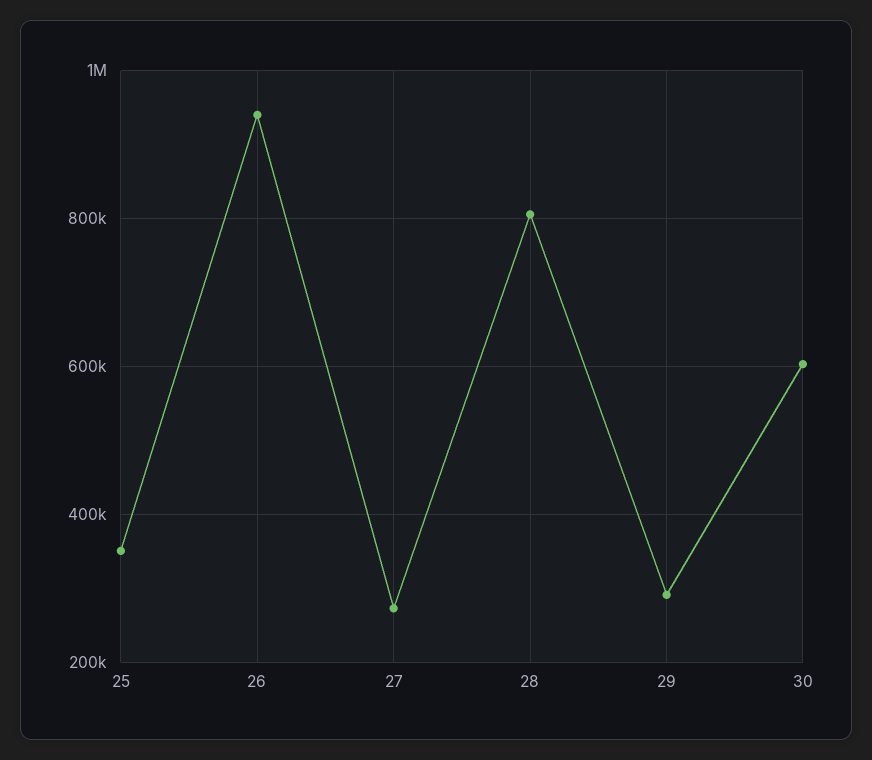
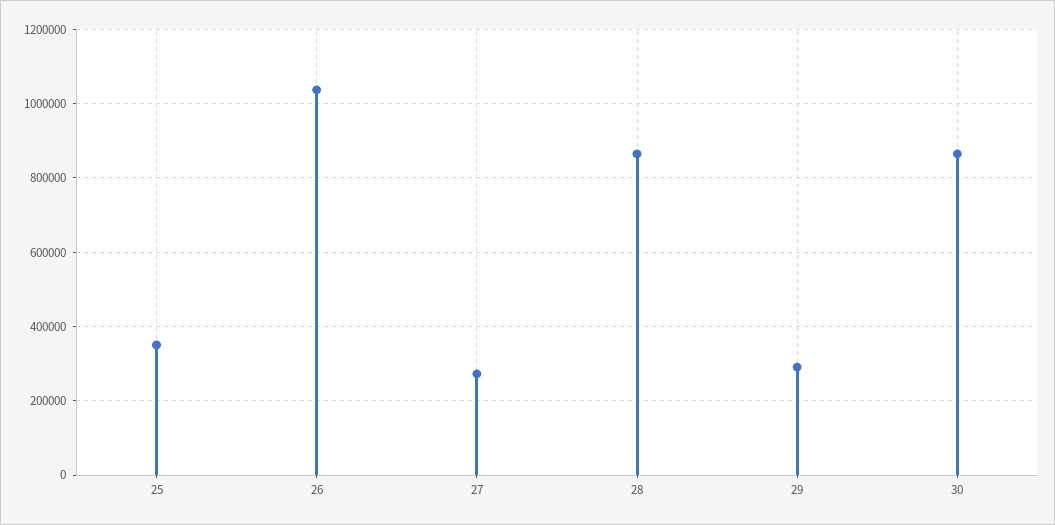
26: 940000 -> 1040000
28: 800000 -> 860000
30: 600000 -> 860000

